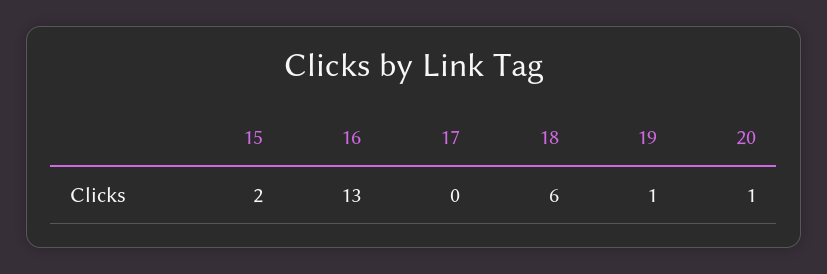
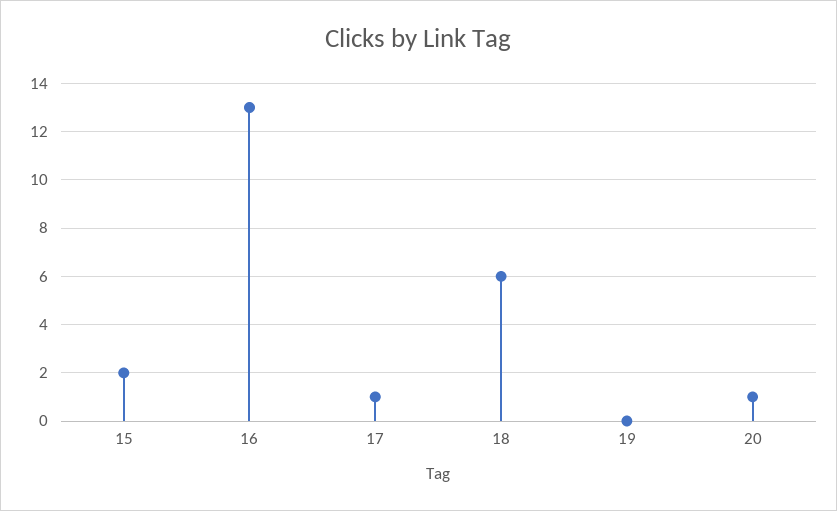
17: 0 -> 1
19: 1 -> 0

